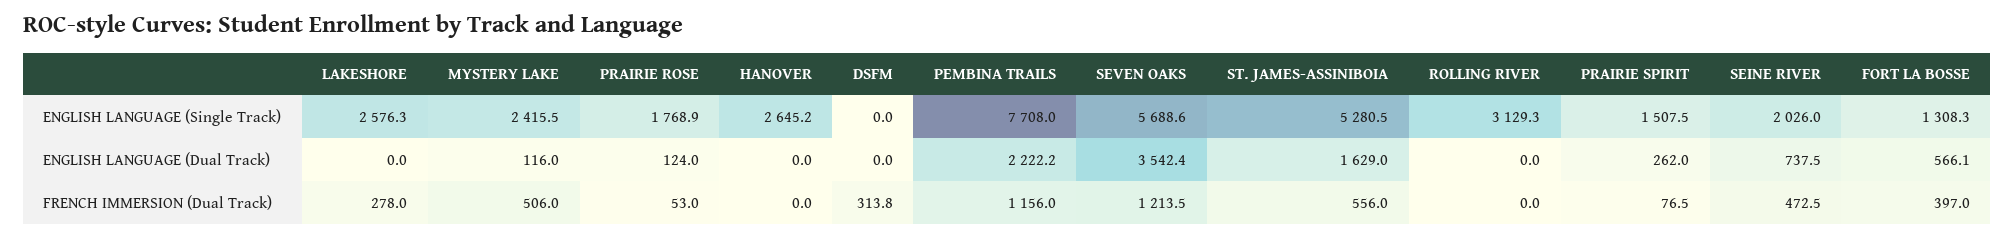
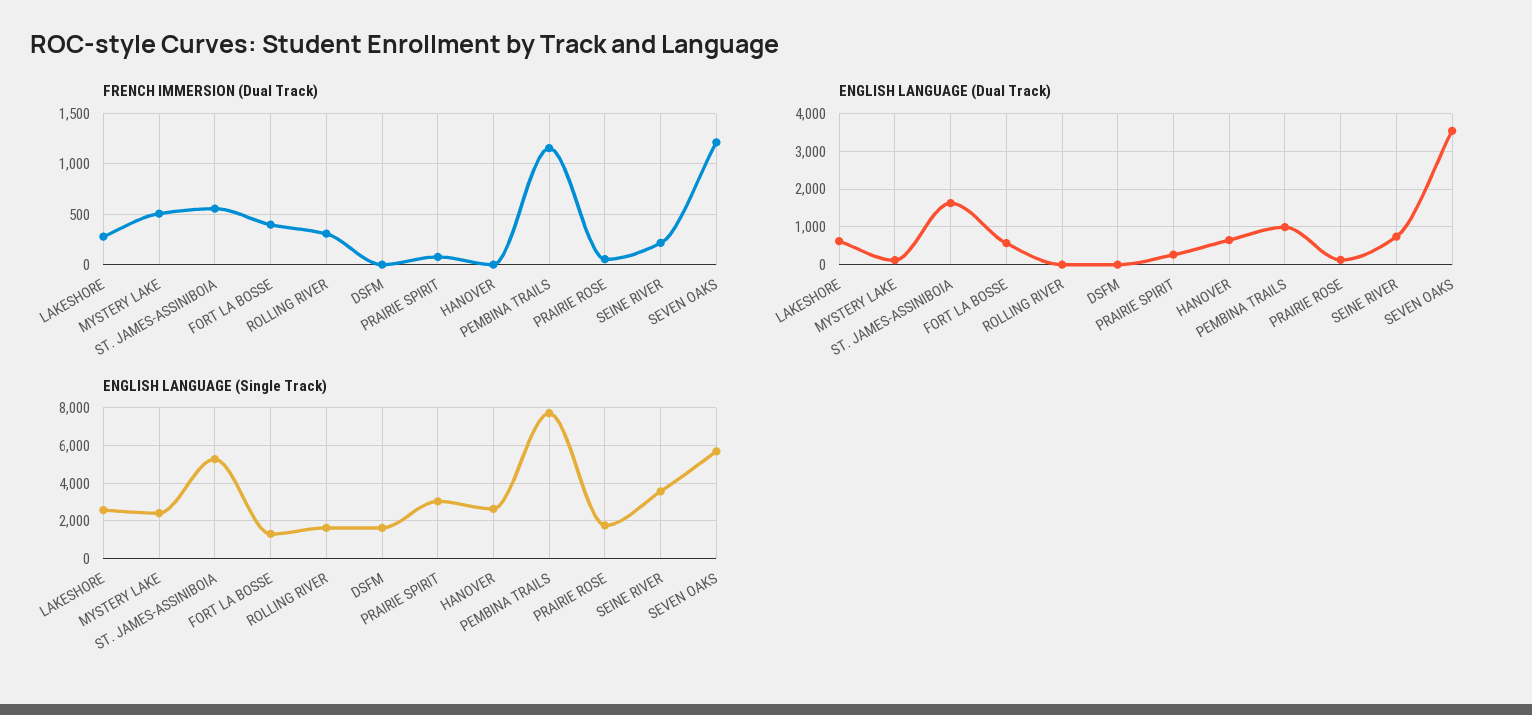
ENGLISH LANGUAGE (Single Track), DSFM: 0 -> 1500
ENGLISH LANGUAGE (Single Track), ROLLING RIVER: 3129.3 -> 1500
ENGLISH LANGUAGE (Single Track), PRAIRIE SPIRIT: 1507.5 -> 3000
ENGLISH LANGUAGE (Single Track), SEINE RIVER: 2026 -> 3500
ENGLISH LANGUAGE (Dual Track), LAKESHORE: 0 -> 600
ENGLISH LANGUAGE (Dual Track), HANOVER: 0 -> 600
ENGLISH LANGUAGE (Dual Track), PEMBINA TRAILS: 2222.2 -> 1000
FRENCH IMMERSION (Dual Track), DSFM: 313.8 -> 0
FRENCH IMMERSION (Dual Track), ROLLING RIVER: 0 -> 300
FRENCH IMMERSION (Dual Track), SEINE RIVER: 472.5 -> 200

